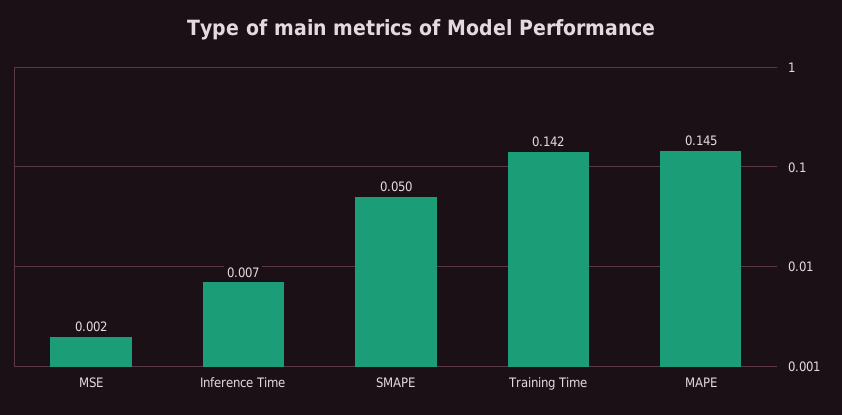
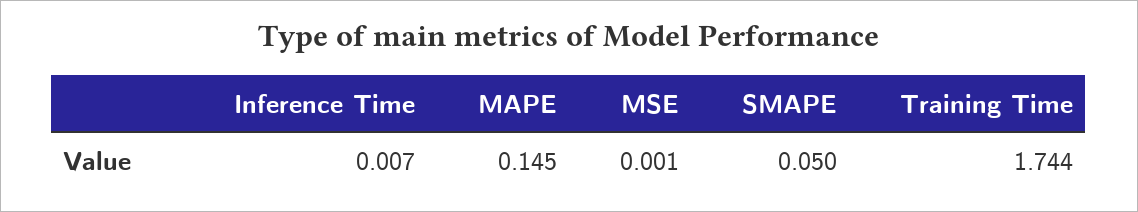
MSE: 0.002 -> 0.001
Training Time: 0.142 -> 1.744

